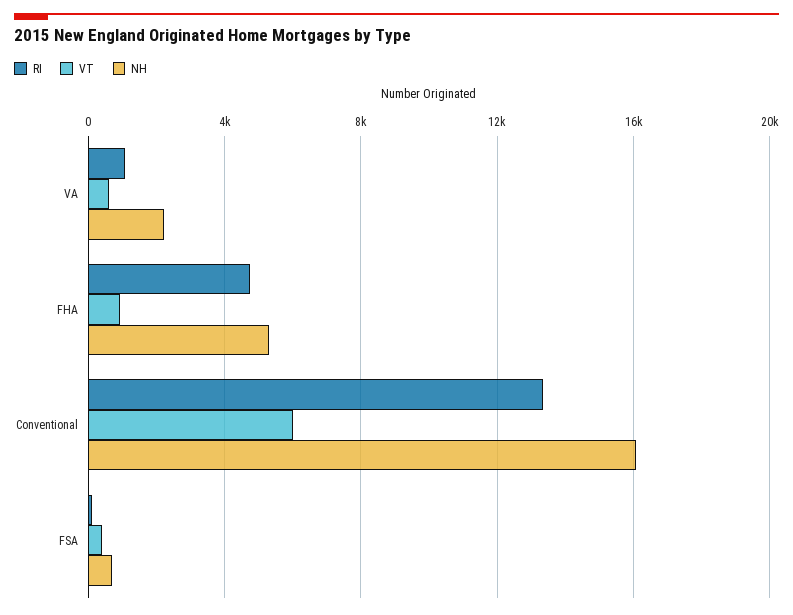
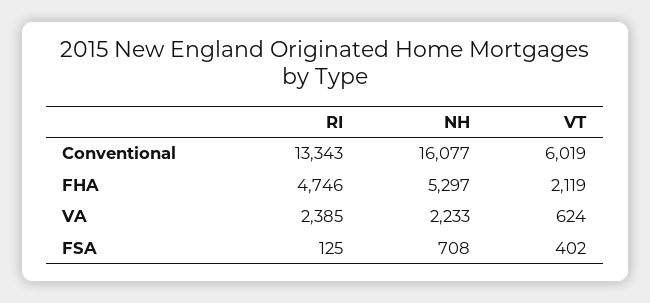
RI, VA: 1000 -> 2385
VT, FHA: 1000 -> 2119

